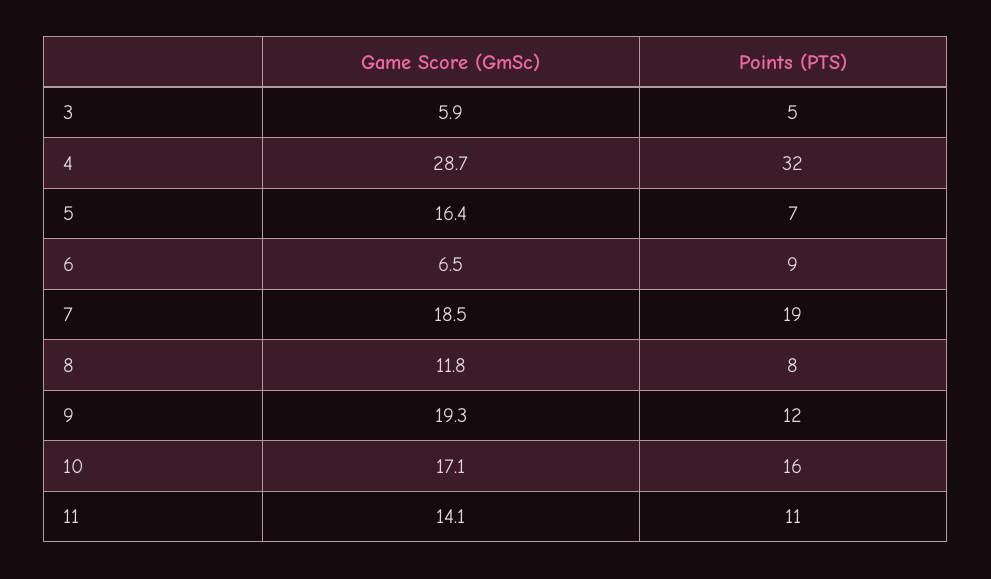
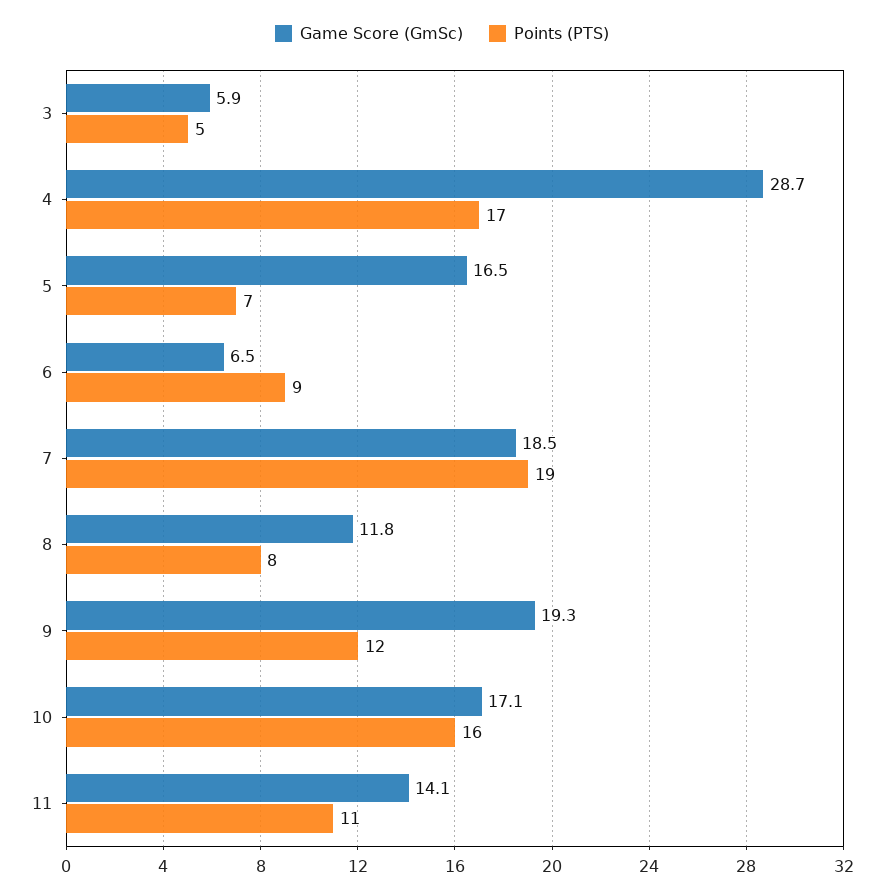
Points (PTS), 4: 32 -> 17
Game Score (GmSc), 5: 16.4 -> 16.5

